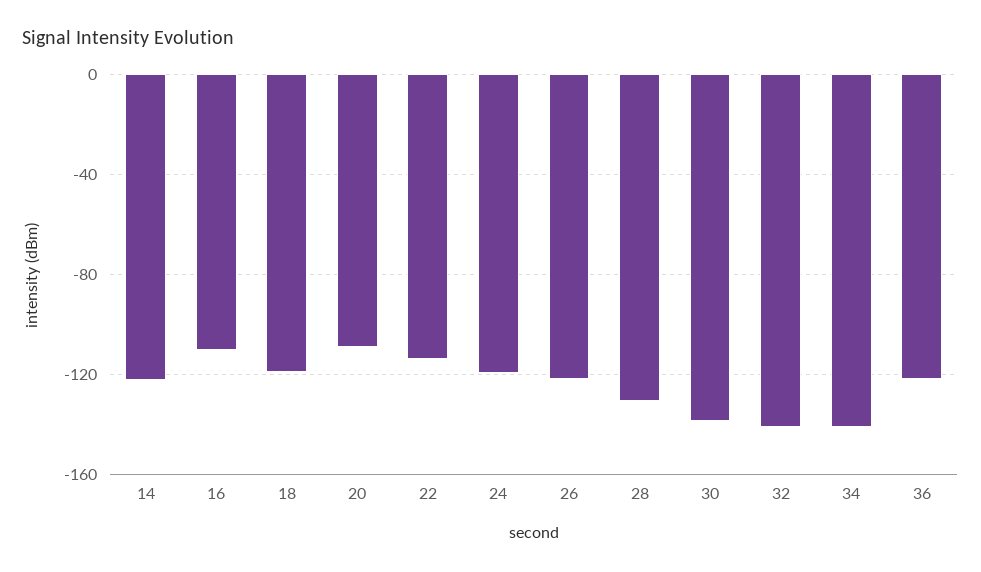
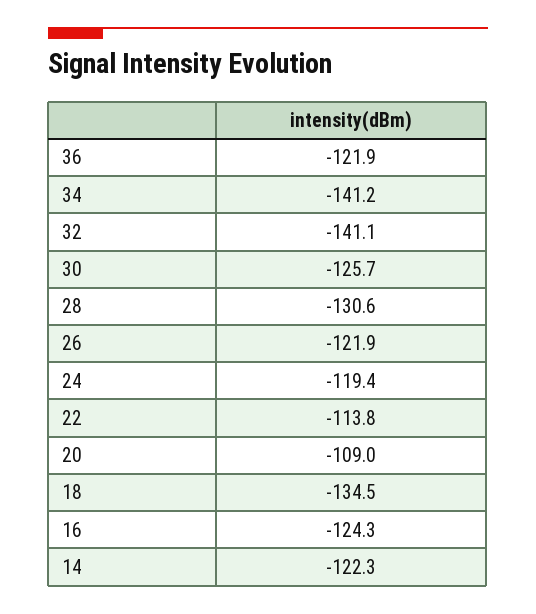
16: -110 -> -124.3
18: -120 -> -134.5
30: -140 -> -125.7

